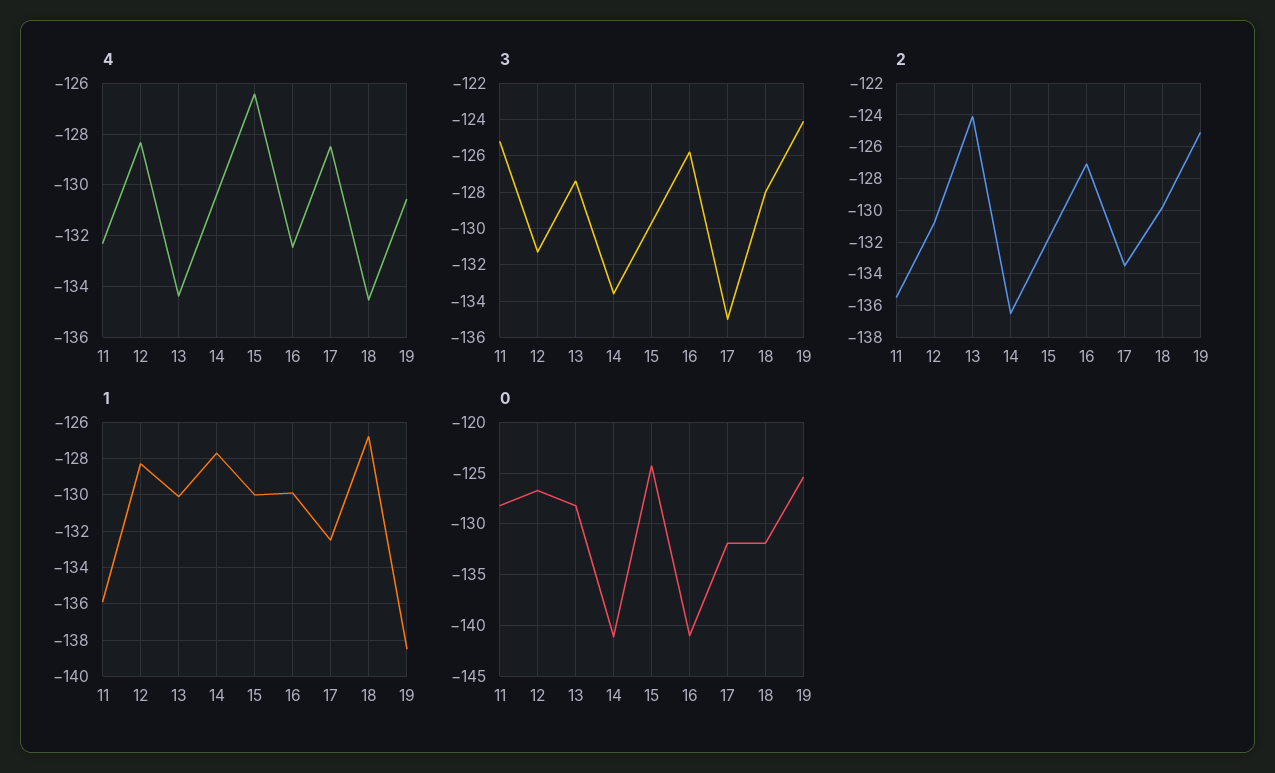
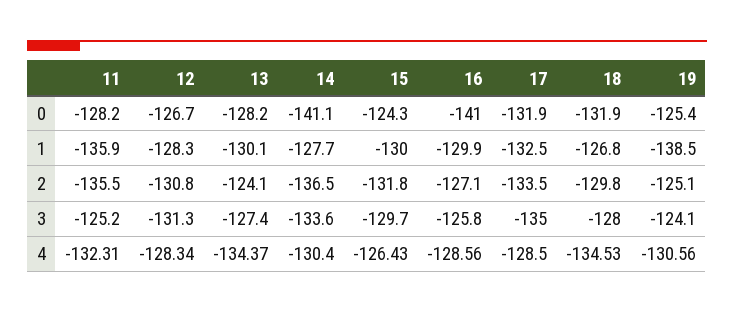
4, 16: -132.5 -> -128.56

